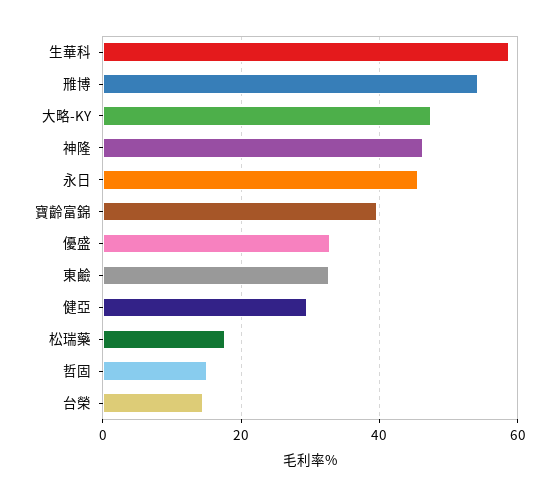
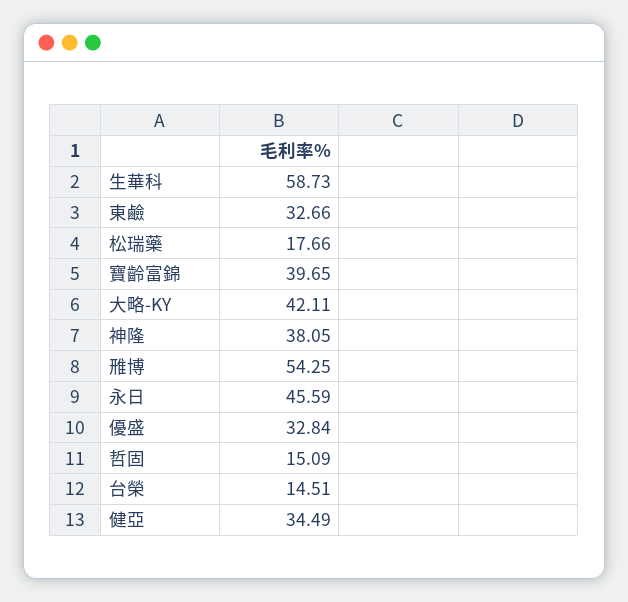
大略-KY: 48 -> 42.11
神隆: 46 -> 38.05
健亞: 30 -> 34.49

